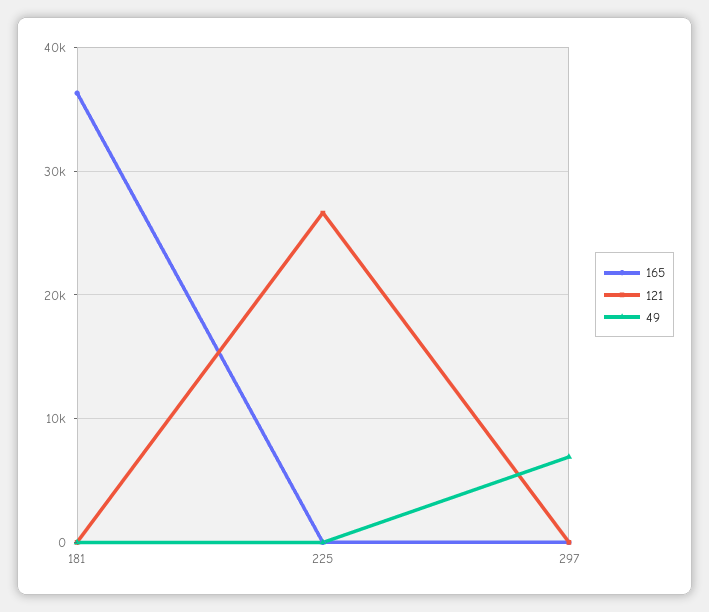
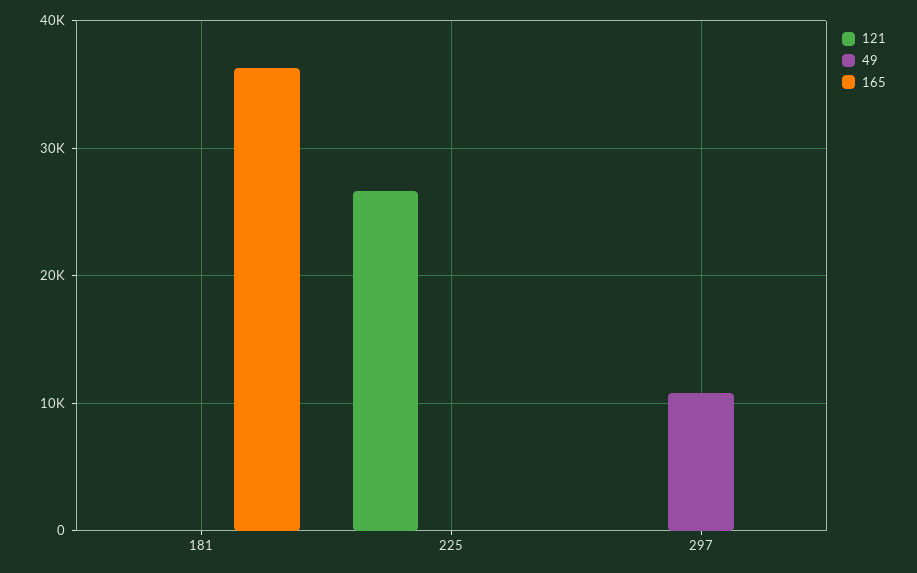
49, 297: 7000 -> 11000

